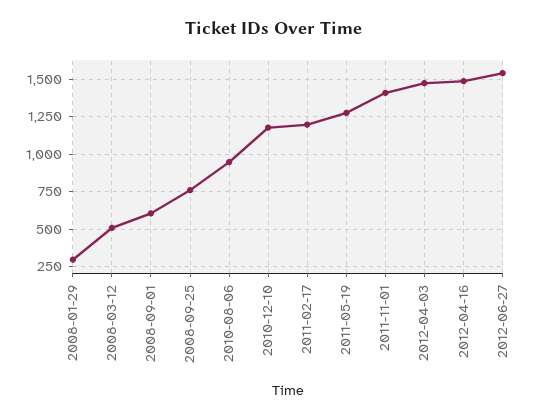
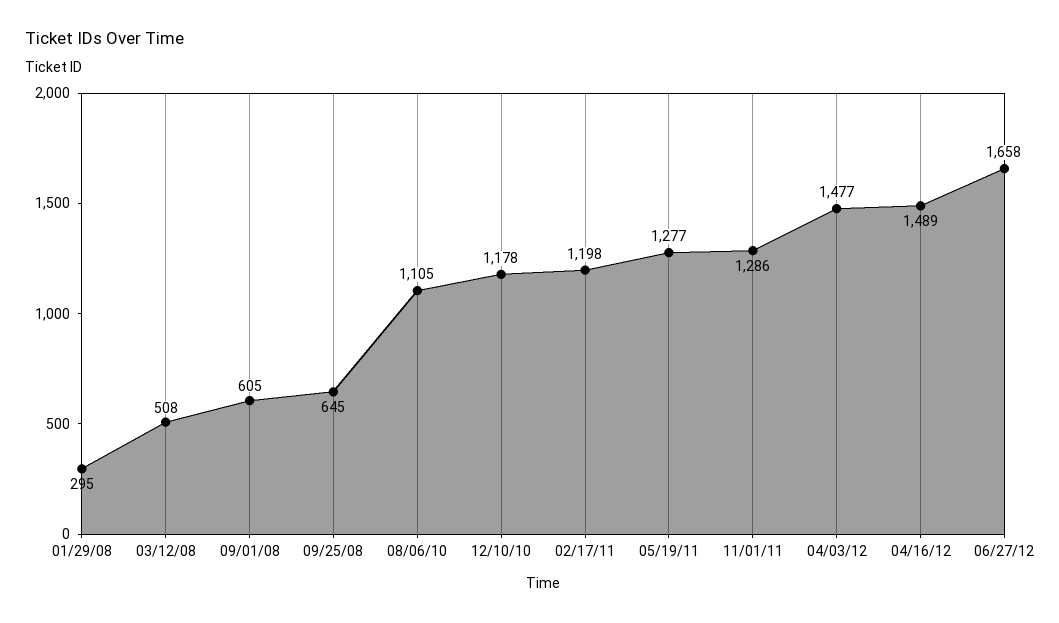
2008-09-25: 750 -> 645
2010-08-06: 950 -> 1105
2011-11-01: 1400 -> 1286
2012-06-27: 1550 -> 1658

